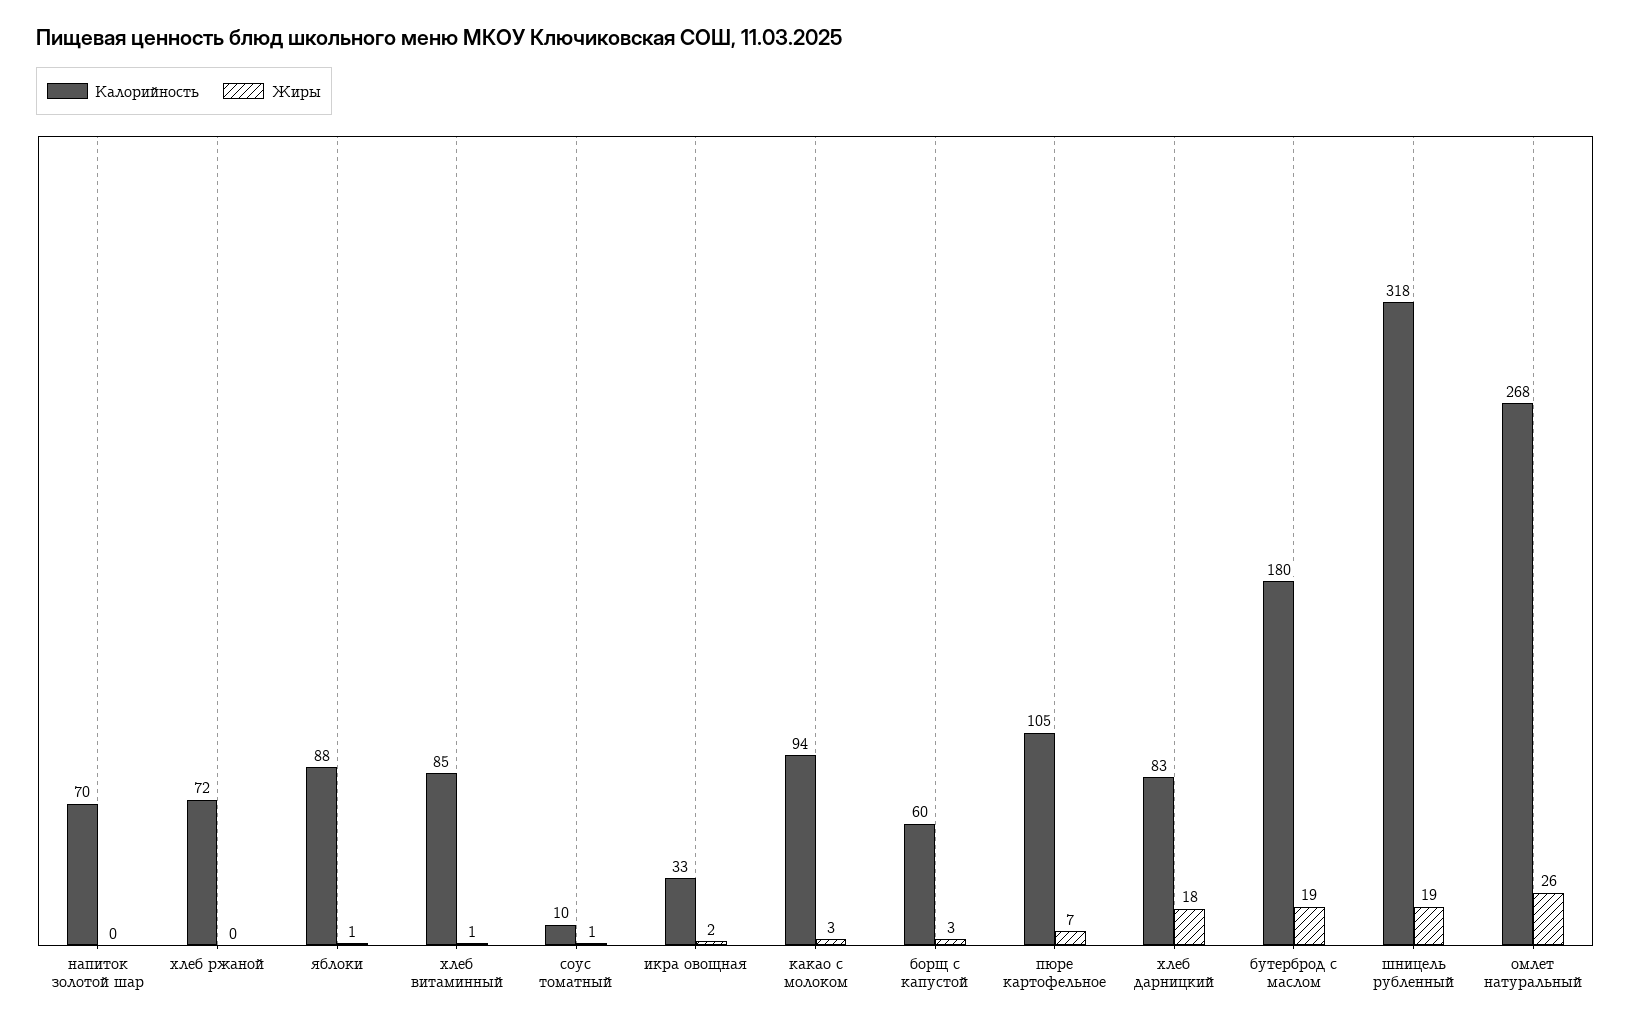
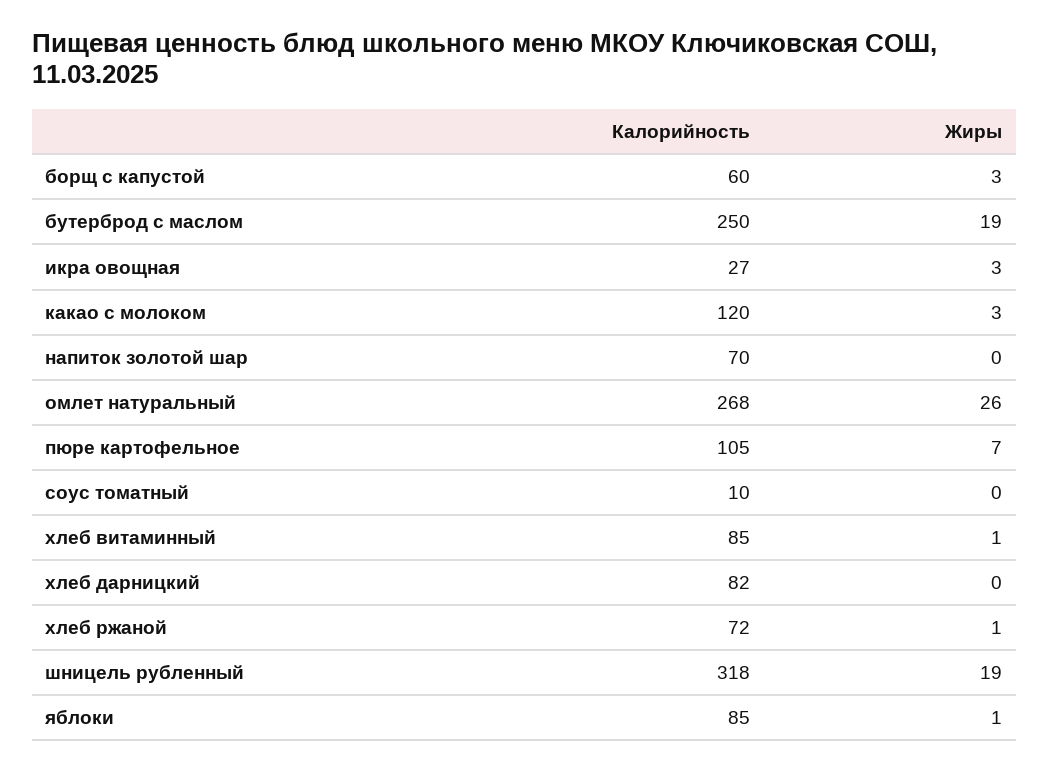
Жиры, хлеб ржаной: 0 -> 1
Калорийность, яблоки: 88 -> 85
Жиры, соус томатный: 1 -> 0
Калорийность, икра овощная: 33 -> 27
Жиры, икра овощная: 2 -> 3
Калорийность, какао с молоком: 94 -> 120
Калорийность, хлеб дарницкий: 83 -> 82
Жиры, хлеб дарницкий: 18 -> 0
Калорийность, бутерброд с маслом: 180 -> 250

